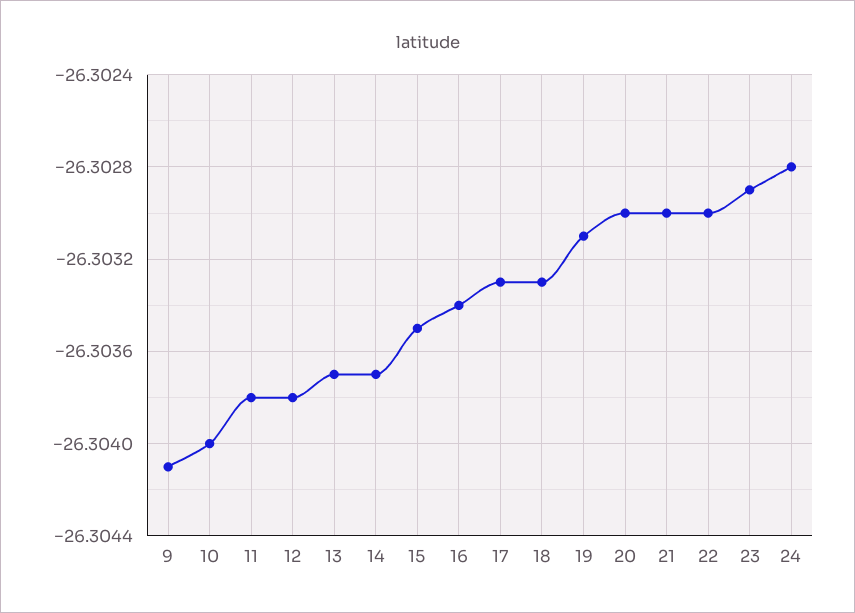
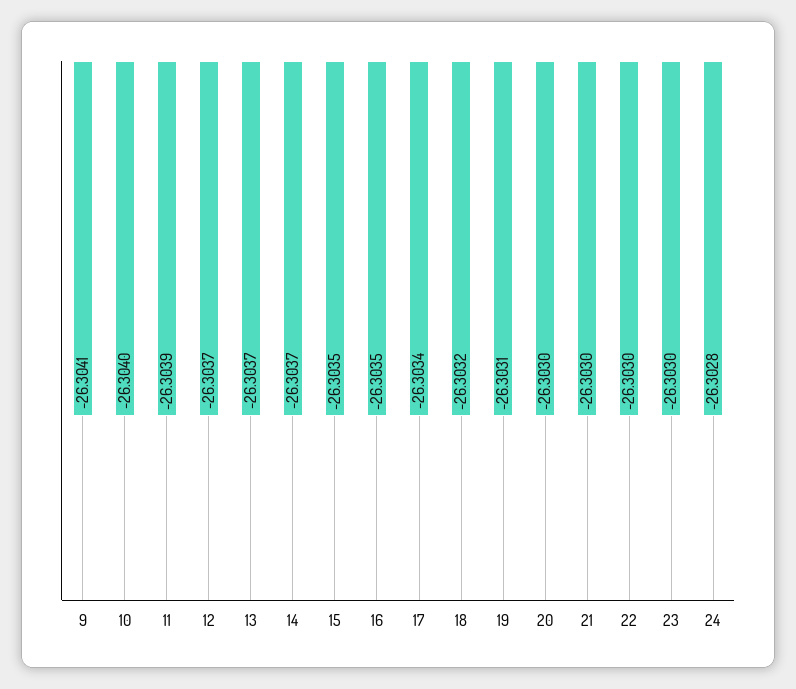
11: -26.3038 -> -26.3039
12: -26.3038 -> -26.3037
16: -26.3034 -> -26.3035
17: -26.3033 -> -26.3034
18: -26.3033 -> -26.3032
23: -26.3029 -> -26.303

